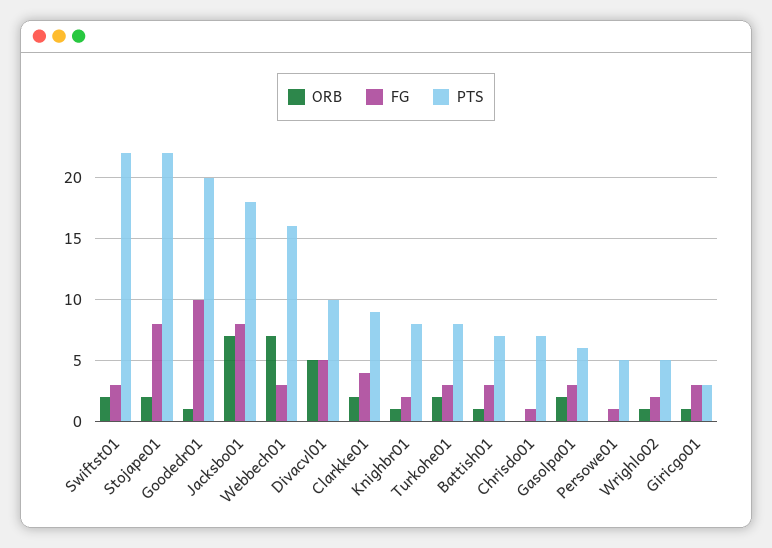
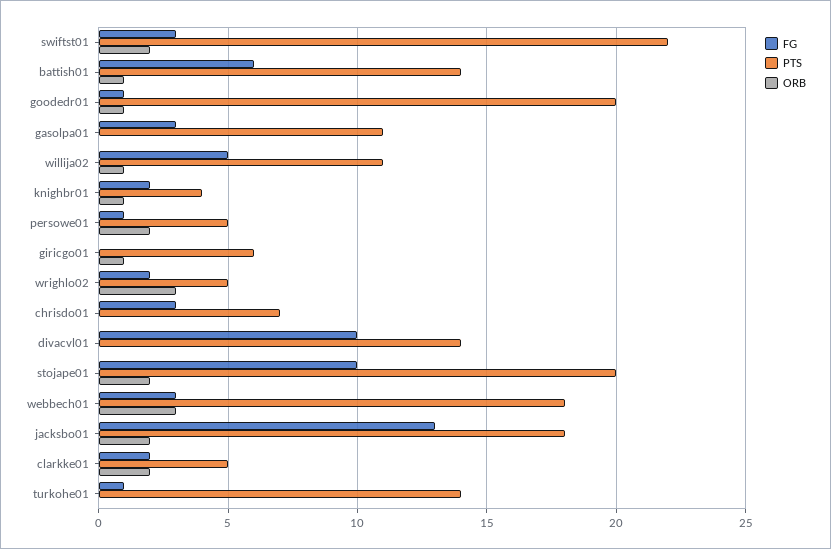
FG, Stojape01: 8 -> 10
PTS, Stojape01: 22 -> 20
FG, Goodedr01: 10 -> 1
ORB, Jacksbo01: 7 -> 2
FG, Jacksbo01: 8 -> 13
ORB, Webbech01: 7 -> 3
PTS, Webbech01: 16 -> 18
ORB, Divacvl01: 5 -> 0
FG, Divacvl01: 5 -> 10
PTS, Divacvl01: 10 -> 14
FG, Clarkke01: 4 -> 2
PTS, Clarkke01: 9 -> 5
PTS, Knighbr01: 8 -> 4
ORB, Turkohe01: 2 -> 0
FG, Turkohe01: 3 -> 1
PTS, Turkohe01: 8 -> 14
FG, Battish01: 3 -> 6
PTS, Battish01: 7 -> 14
FG, Chrisdo01: 1 -> 3
ORB, Gasolpa01: 2 -> 0
PTS, Gasolpa01: 6 -> 11
ORB, Persowe01: 0 -> 2
ORB, Wrighlo02: 1 -> 3
FG, Giricgo01: 3 -> 0
PTS, Giricgo01: 3 -> 6
FG, willija02: none -> 5
PTS, willija02: none -> 11
ORB, willija02: none -> 1

